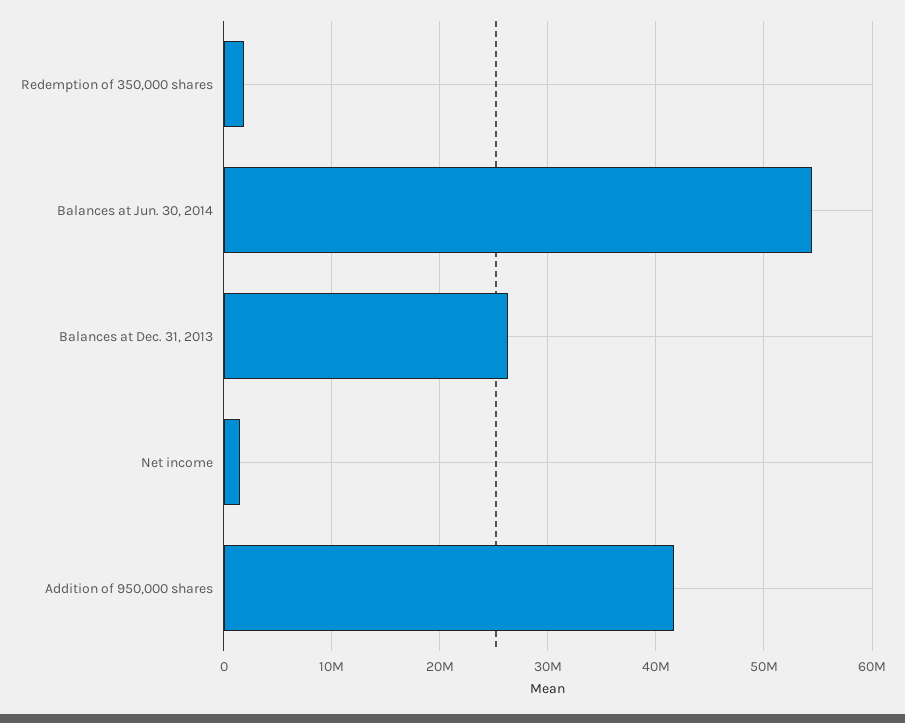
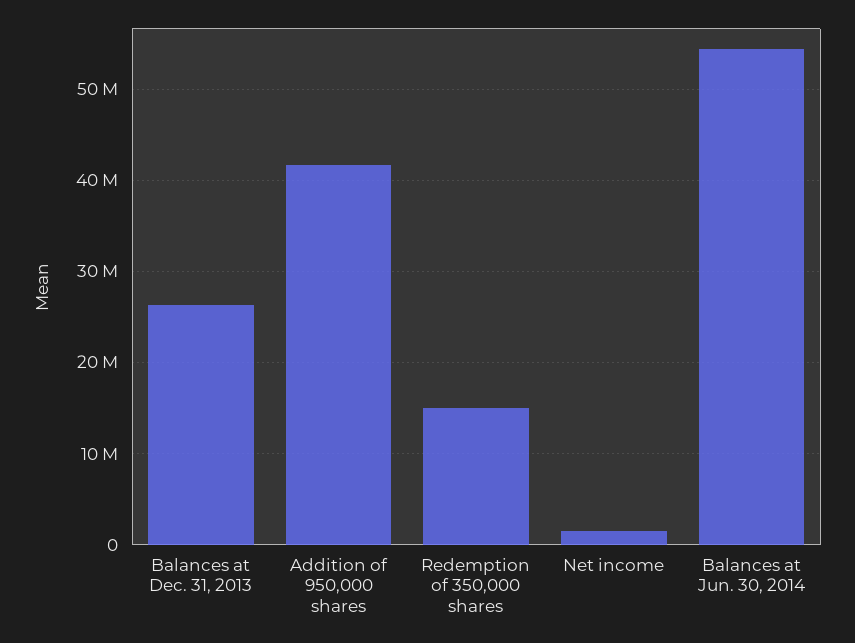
Redemption of 350,000 shares: 2000000 -> 15000000

